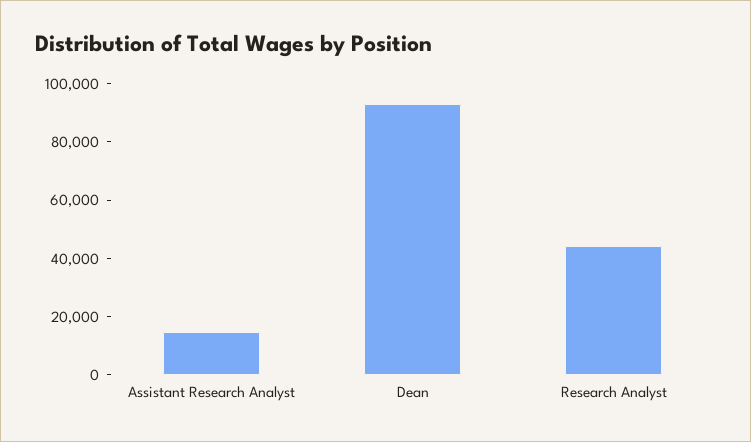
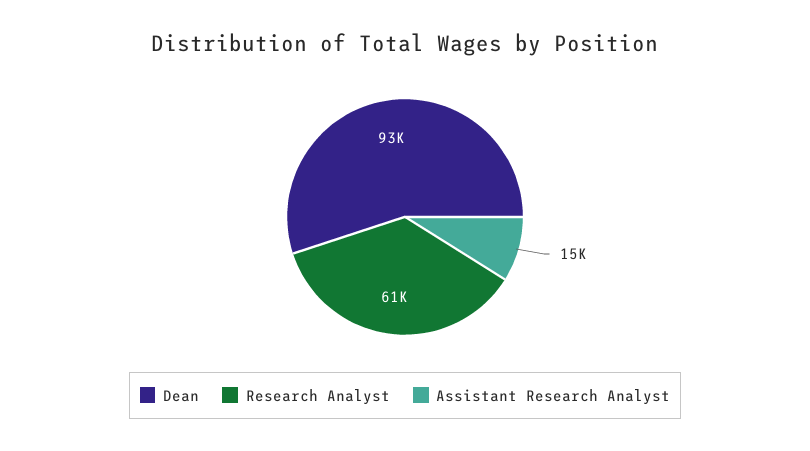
Research Analyst: 45000 -> 61000

